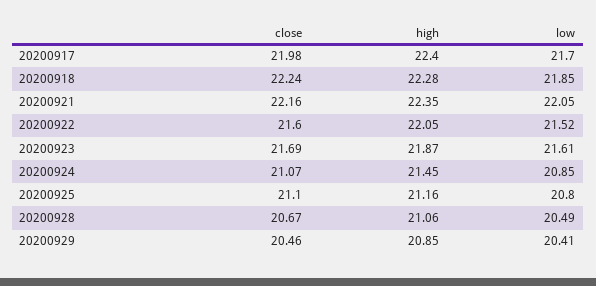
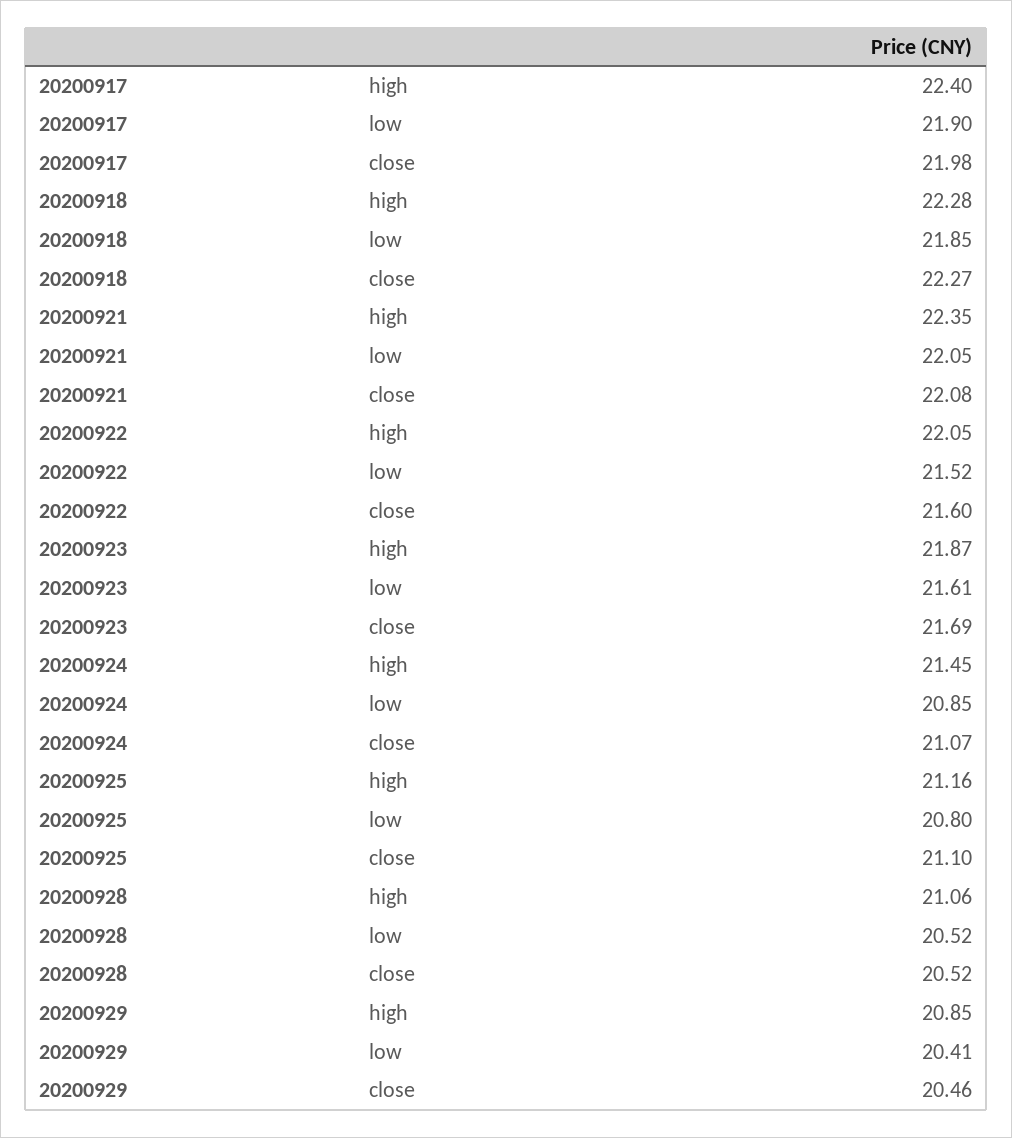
low, 20200917: 21.7 -> 21.9
close, 20200918: 22.24 -> 22.27
close, 20200921: 22.16 -> 22.08
close, 20200928: 20.67 -> 20.52
low, 20200928: 20.49 -> 20.52

